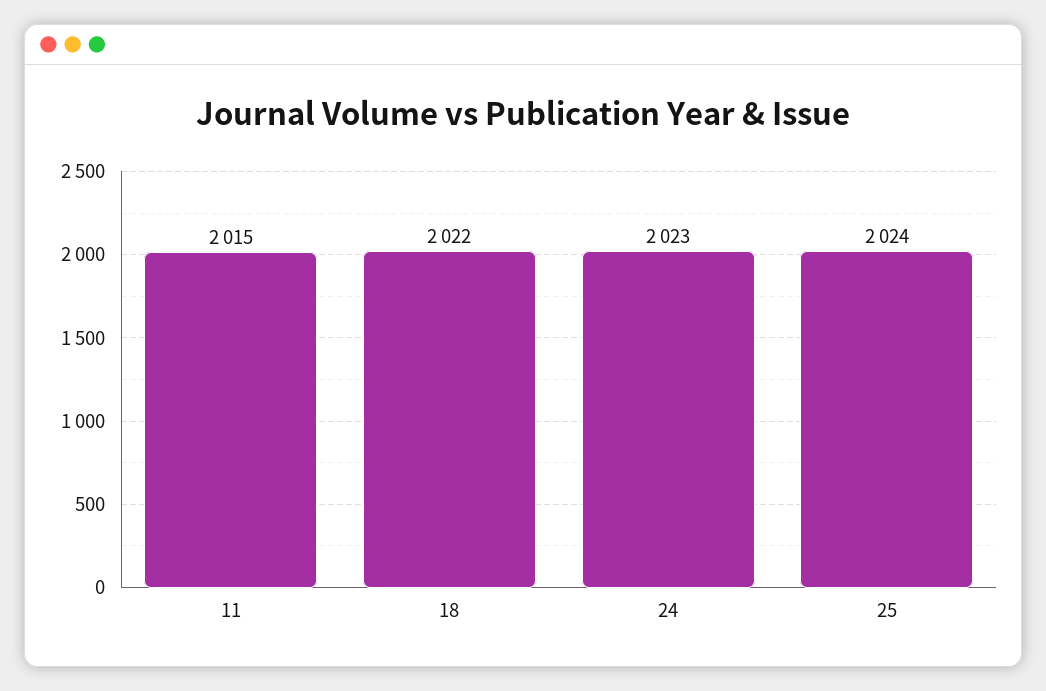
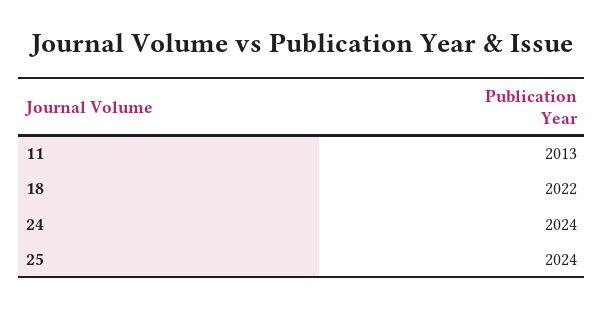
11: 2015 -> 2013
24: 2023 -> 2024

